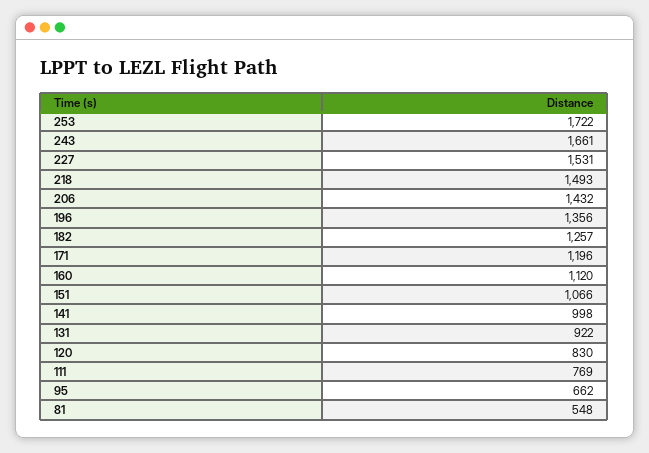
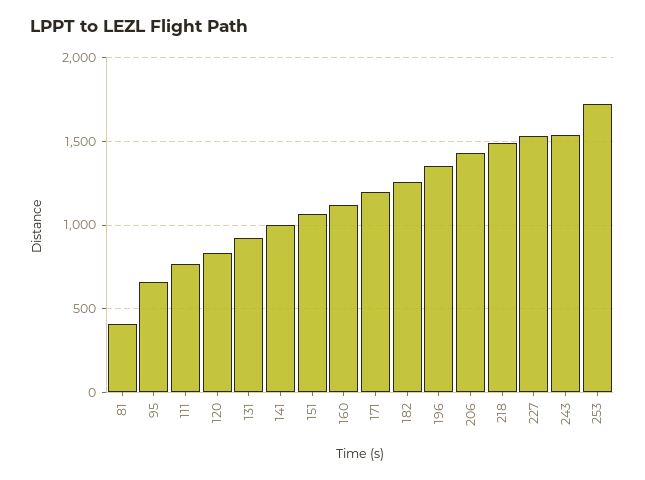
243: 1661 -> 1550
81: 548 -> 400

